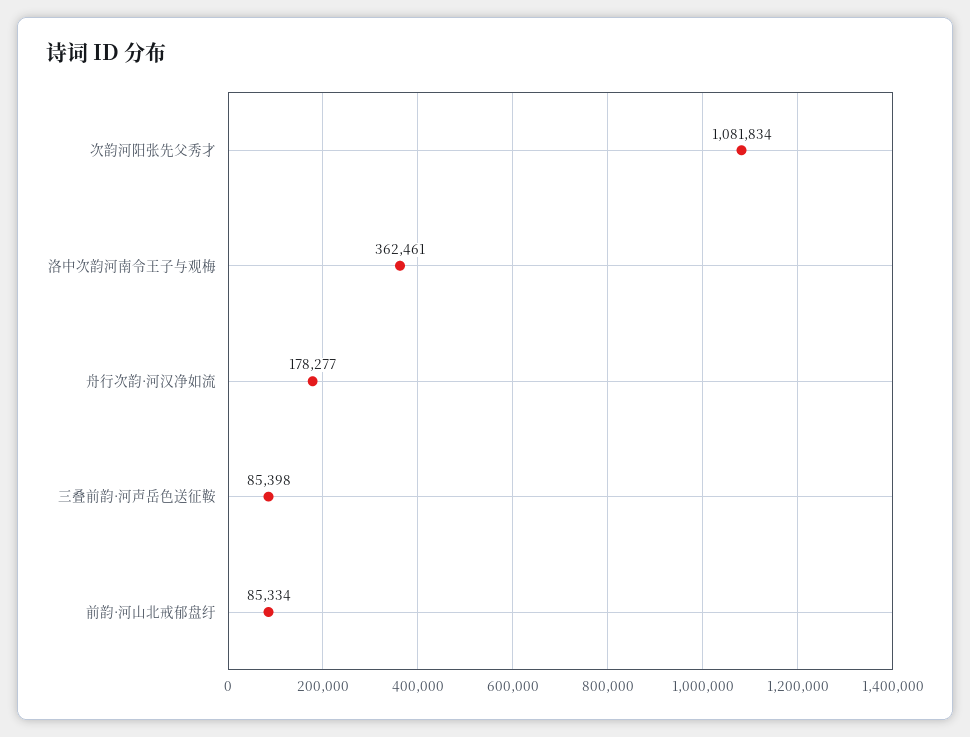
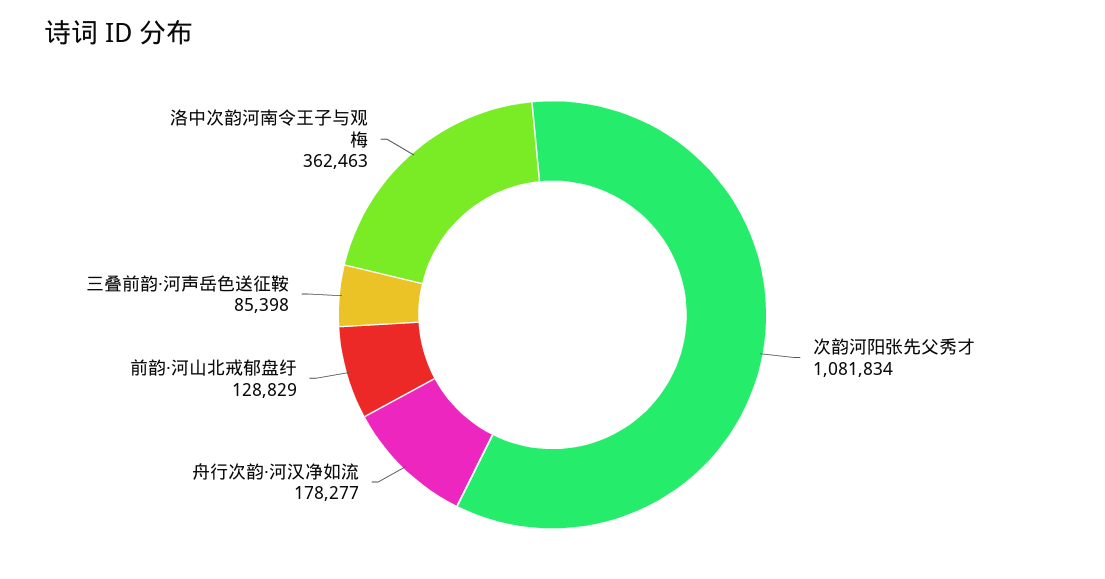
洛中次韵河南令王子与观梅: 362461 -> 362463
前韵·河山北戒郁盘纡: 85334 -> 128829

